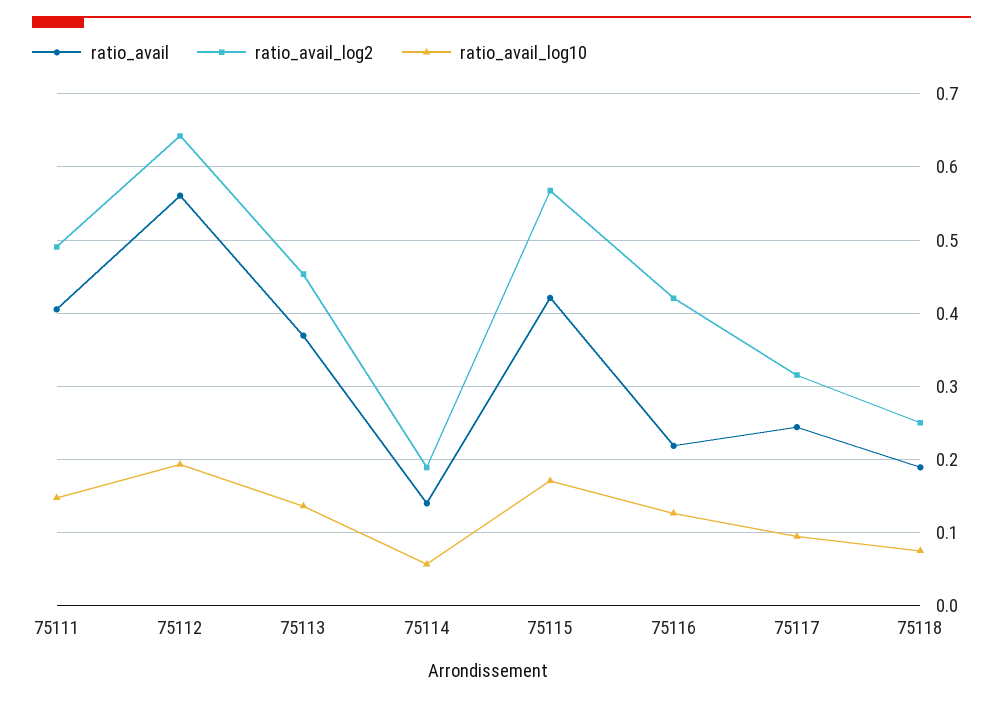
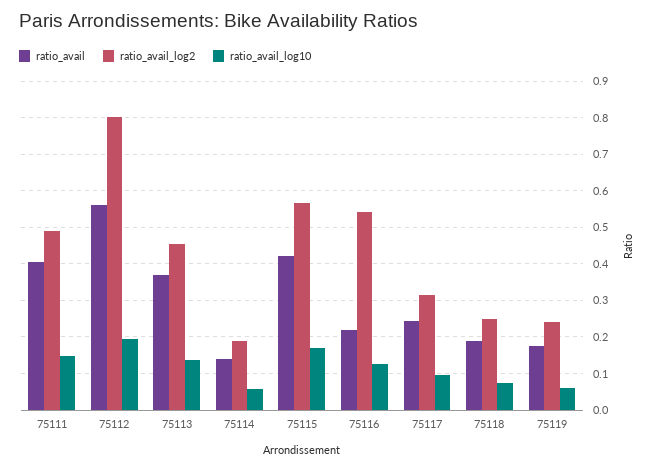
ratio_avail_log2, 75112: 0.64 -> 0.8
ratio_avail_log2, 75116: 0.42 -> 0.54
ratio_avail, 75119: none -> 0.18
ratio_avail_log2, 75119: none -> 0.24
ratio_avail_log10, 75119: none -> 0.06

